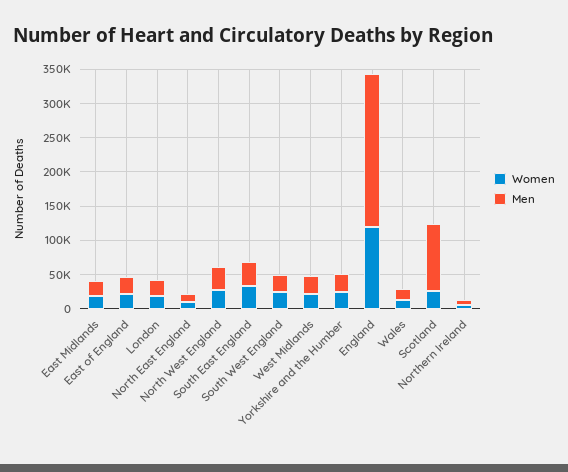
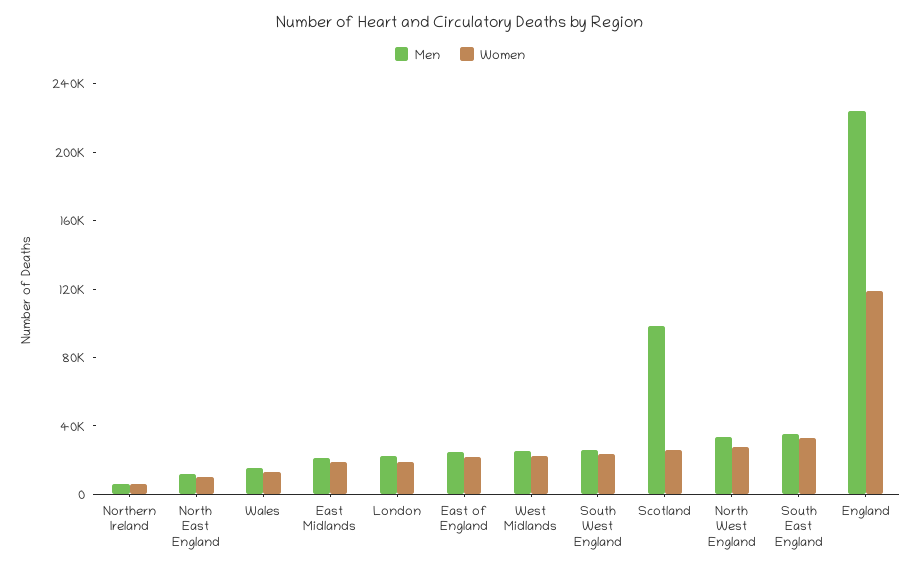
Women, Yorkshire and the Humber: 25000 -> none
Men, Yorkshire and the Humber: 25000 -> none

